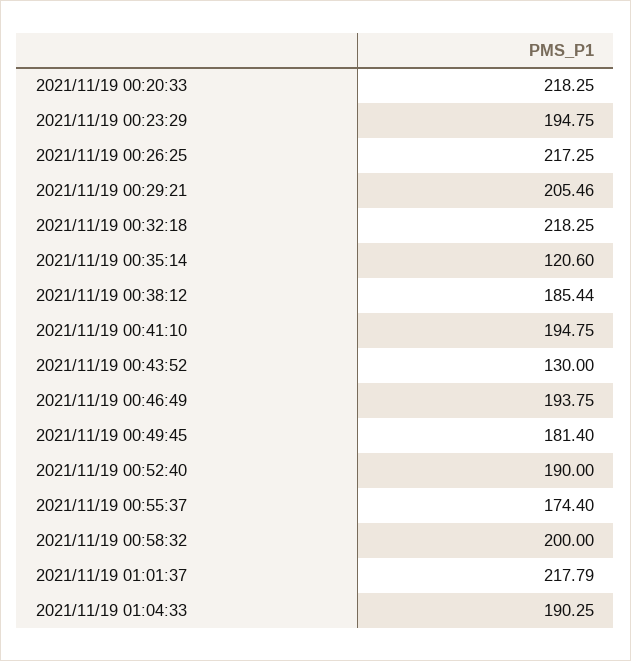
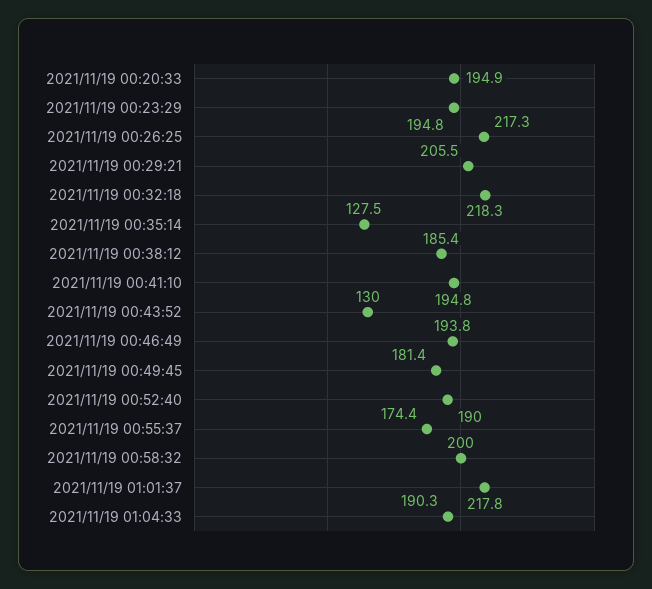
2021/11/19 00:20:33: 218.25 -> 194.9
2021/11/19 00:35:14: 120.6 -> 127.5

